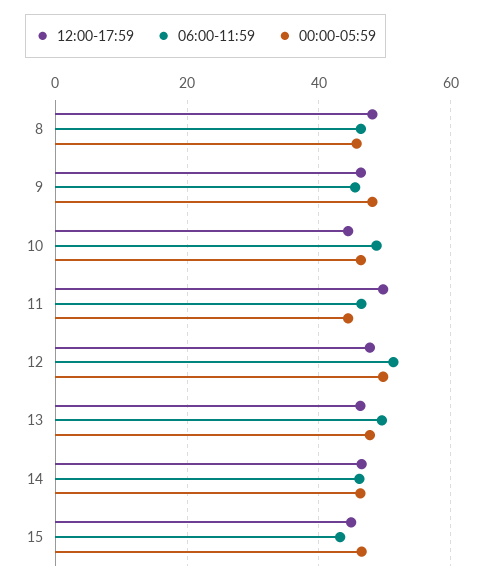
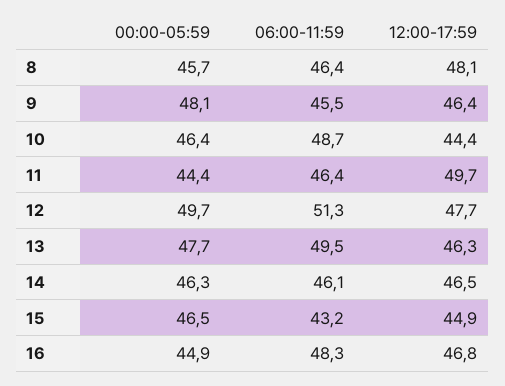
00:00-05:59, 16: none -> 44.9
06:00-11:59, 16: none -> 48.3
12:00-17:59, 16: none -> 46.8

